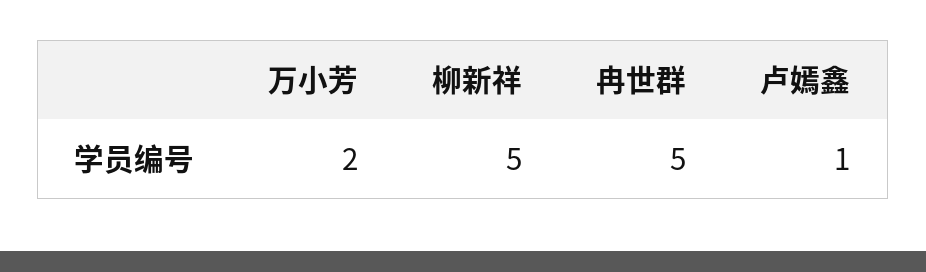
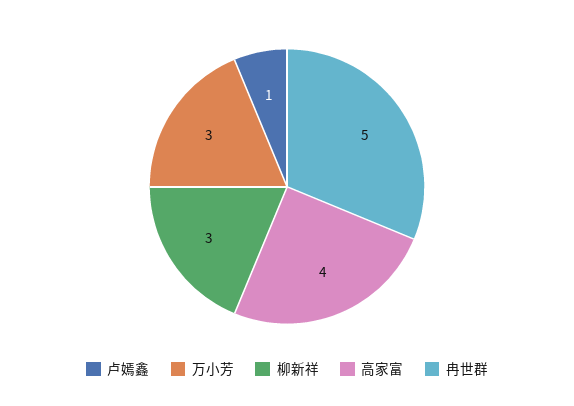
万小芳: 2 -> 3
柳新祥: 5 -> 3
高家富: none -> 4

